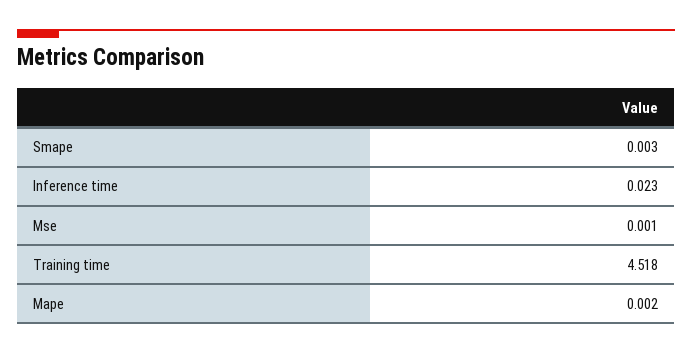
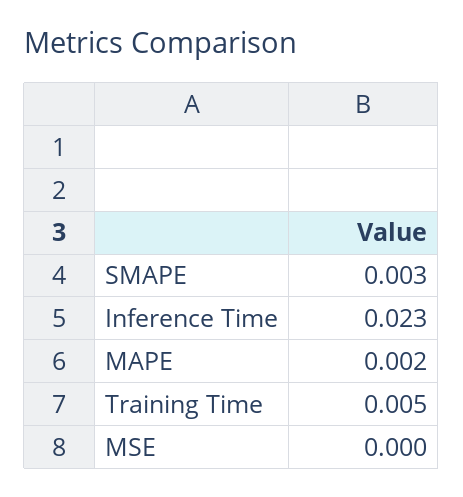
Mse: 0.001 -> 0
Training time: 4.518 -> 0.005

